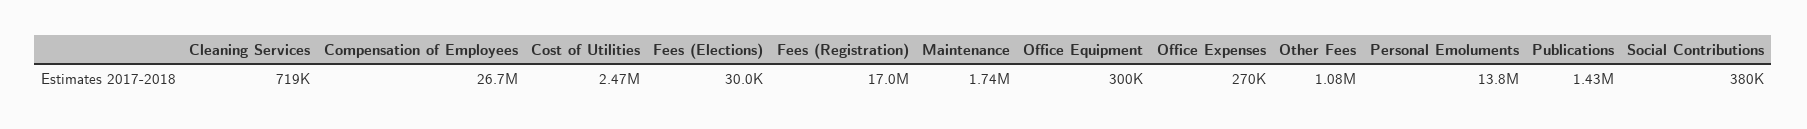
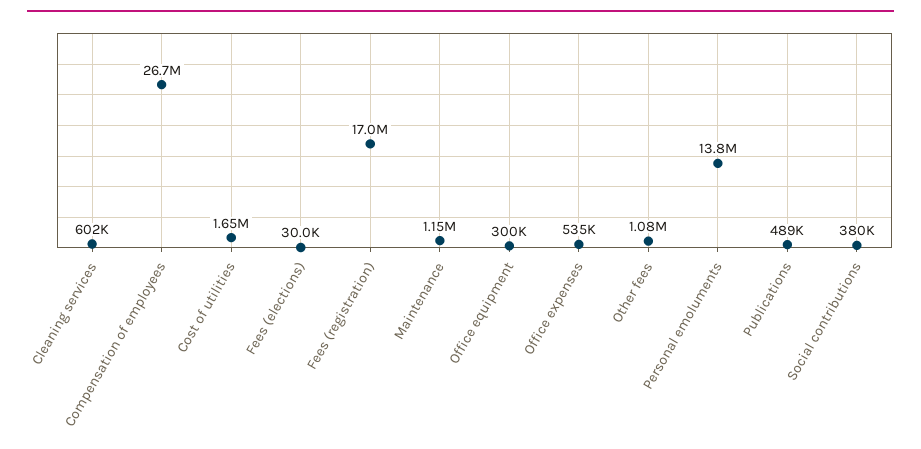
Cleaning Services: 719000 -> 602000
Cost of Utilities: 2470000 -> 1650000
Maintenance: 1740000 -> 1150000
Office Expenses: 270000 -> 535000
Publications: 1430000 -> 489000

